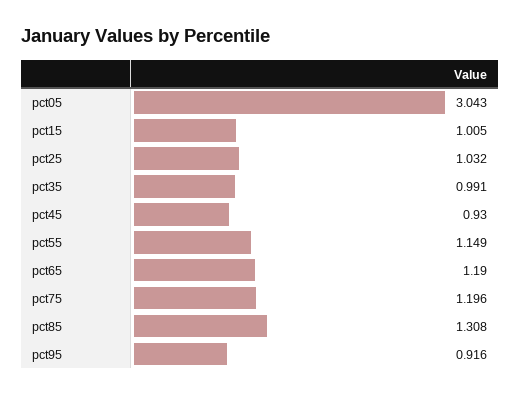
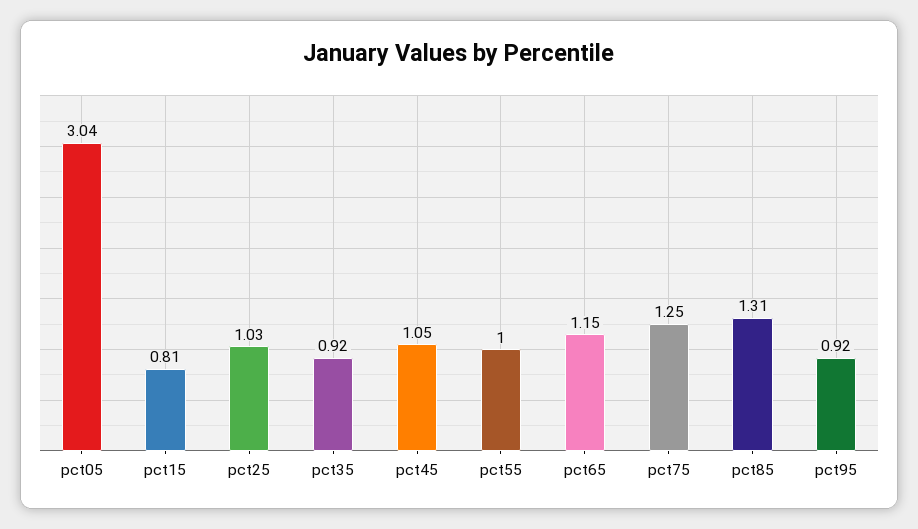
pct15: 1.005 -> 0.81
pct35: 0.991 -> 0.92
pct45: 0.93 -> 1.05
pct55: 1.149 -> 1
pct65: 1.19 -> 1.15
pct75: 1.196 -> 1.25

